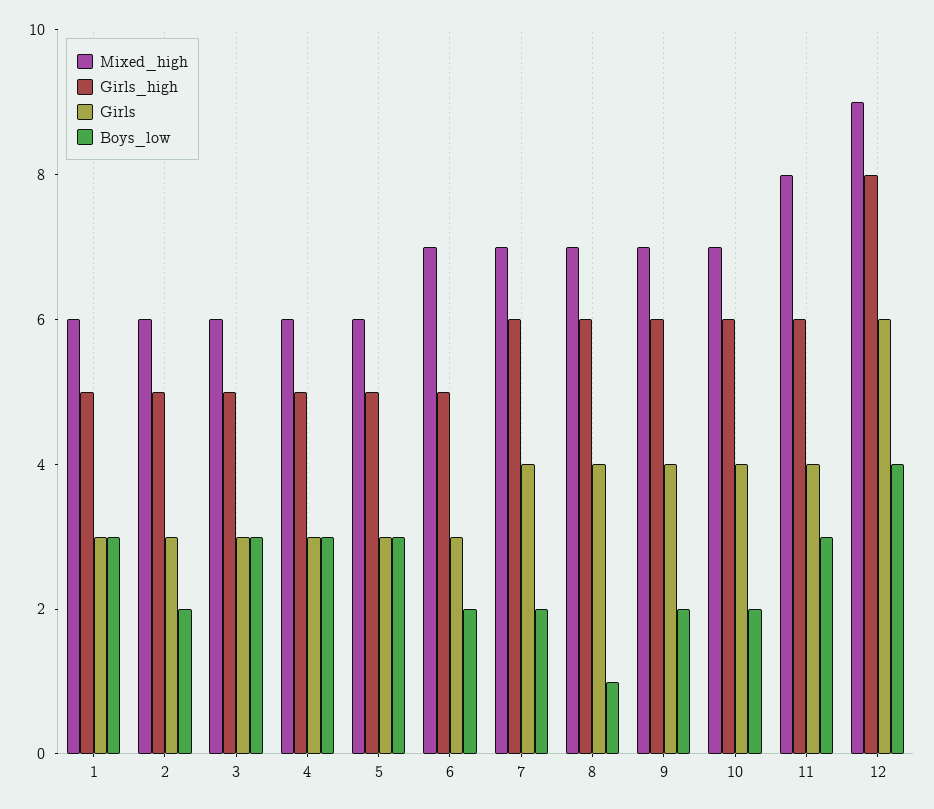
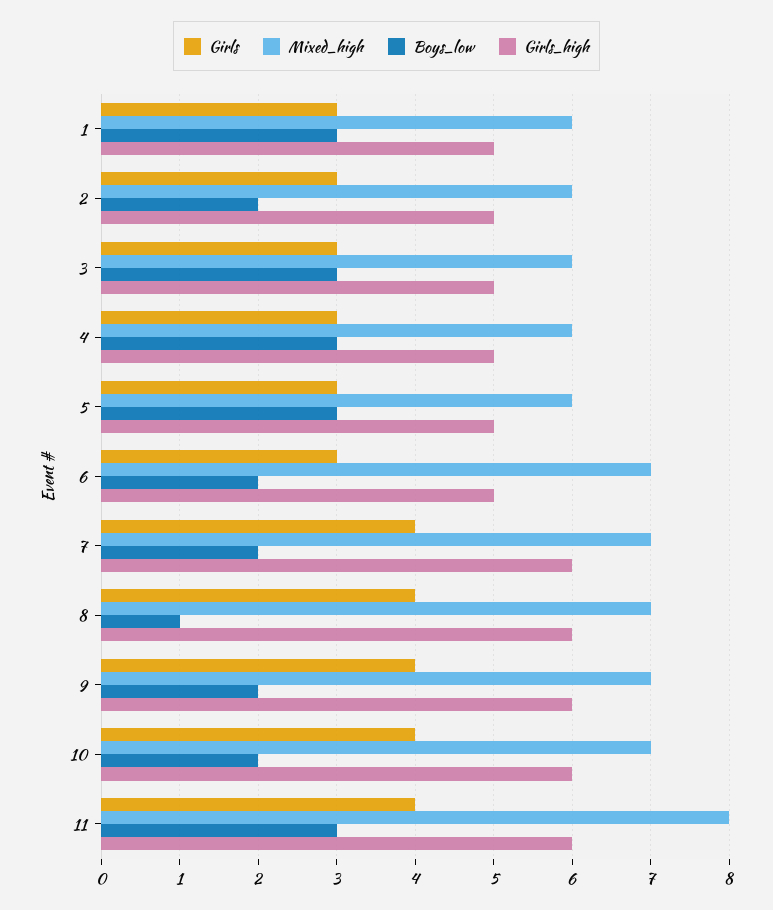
Mixed_high, 12: 9 -> none
Girls_high, 12: 8 -> none
Girls, 12: 6 -> none
Boys_low, 12: 4 -> none

